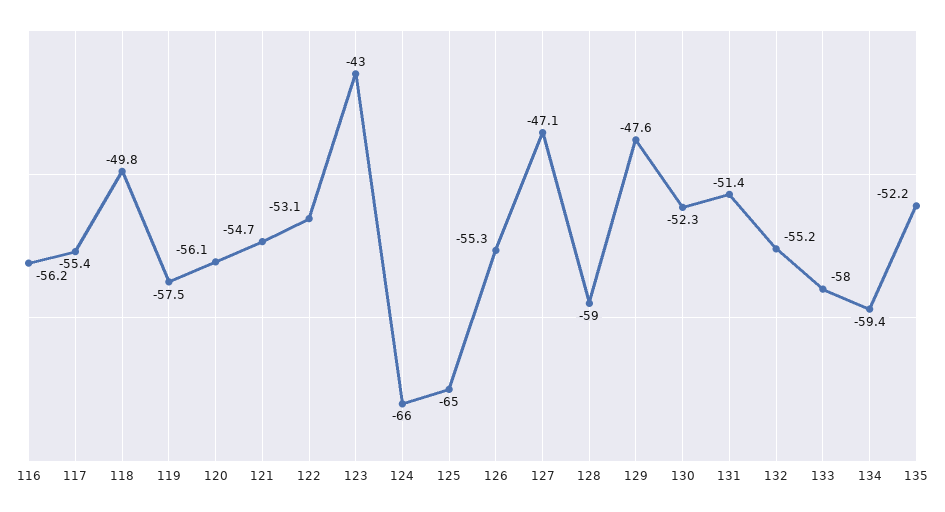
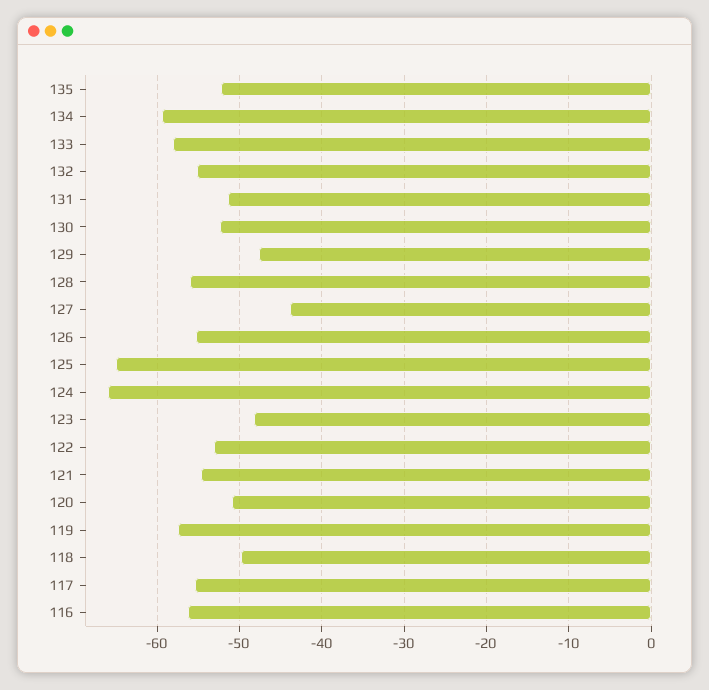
120: -56.1 -> -51
123: -43 -> -48
127: -47.1 -> -44
128: -59 -> -56

